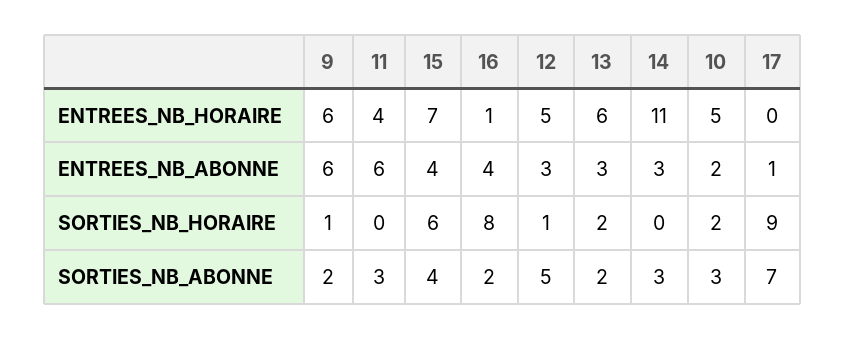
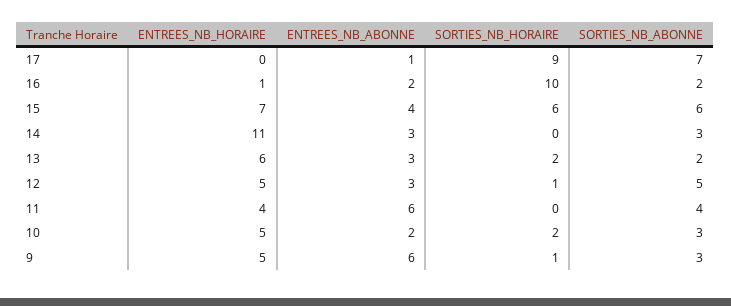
9, ENTREES_NB_HORAIRE: 6 -> 5
16, ENTREES_NB_ABONNE: 4 -> 2
16, SORTIES_NB_HORAIRE: 8 -> 10
9, SORTIES_NB_ABONNE: 2 -> 3
11, SORTIES_NB_ABONNE: 3 -> 4
15, SORTIES_NB_ABONNE: 4 -> 6

